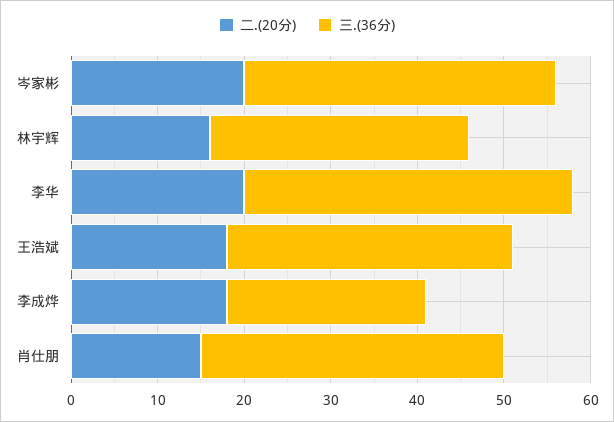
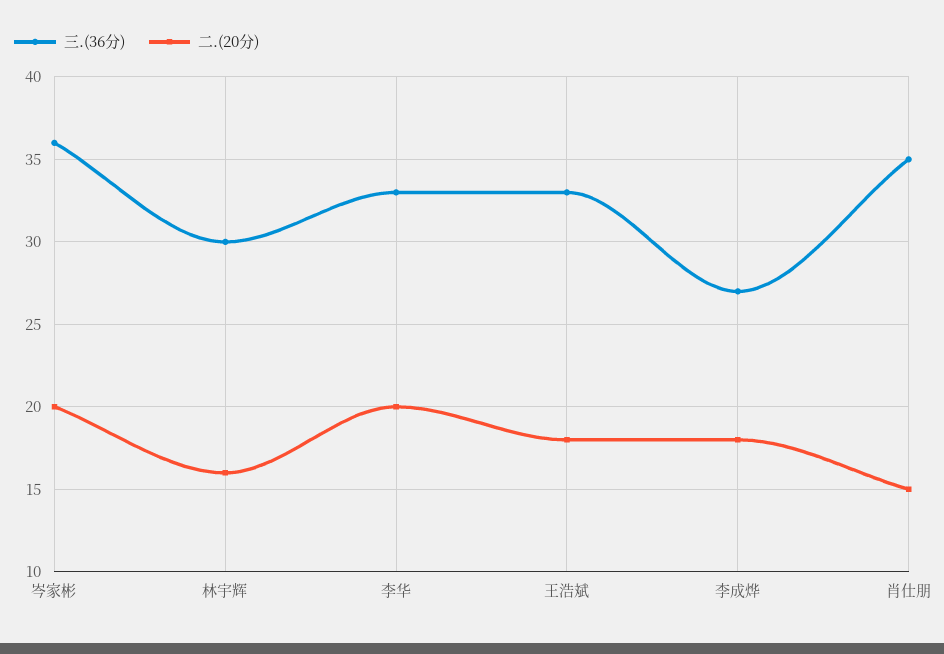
三.(36分), 李华: 38 -> 33
三.(36分), 李成烨: 23 -> 27

